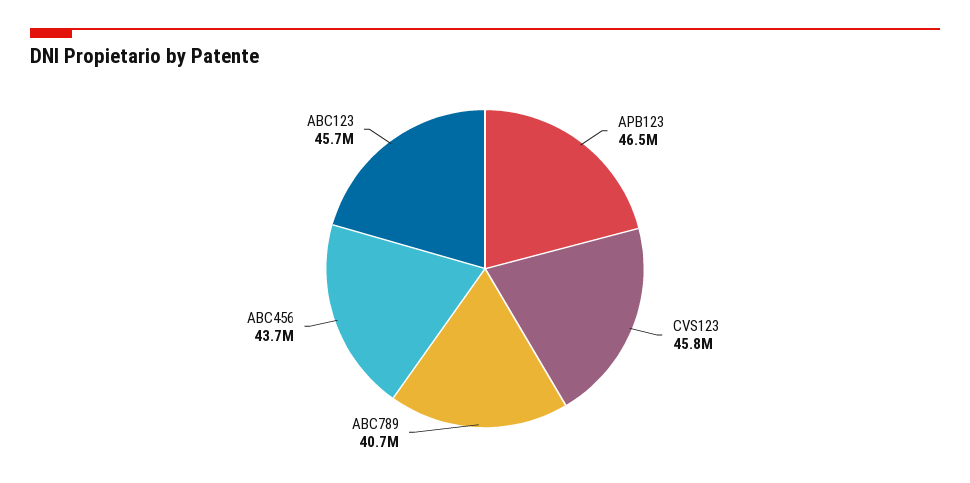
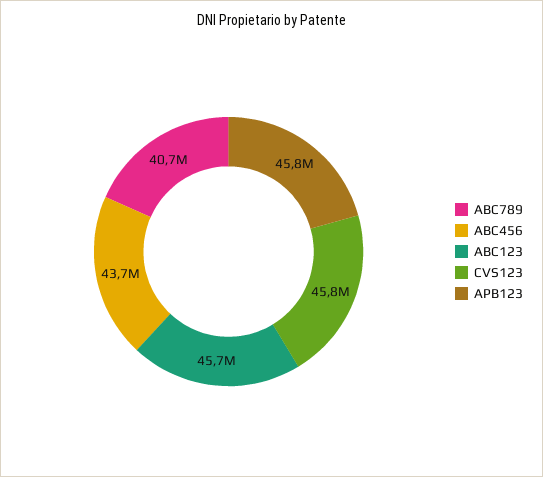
APB123: 46500000 -> 45800000

